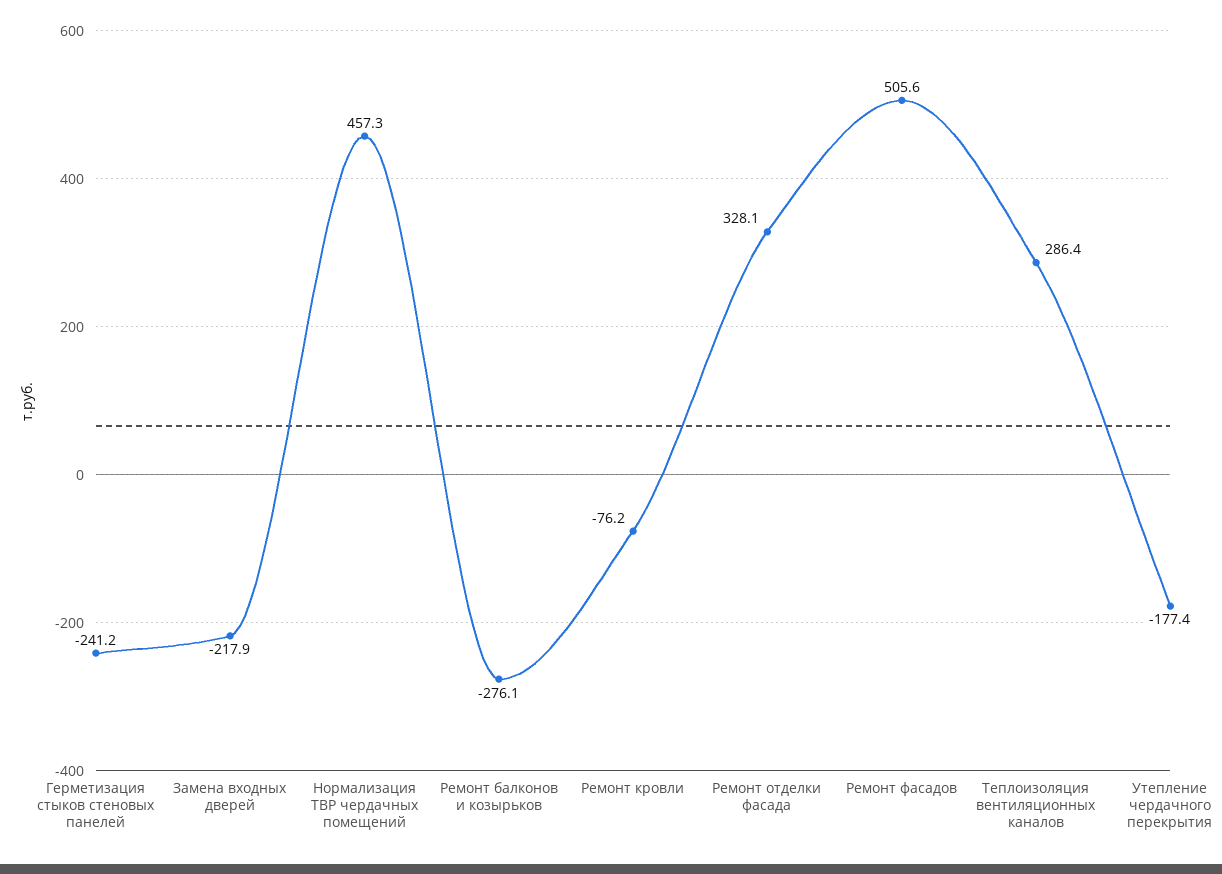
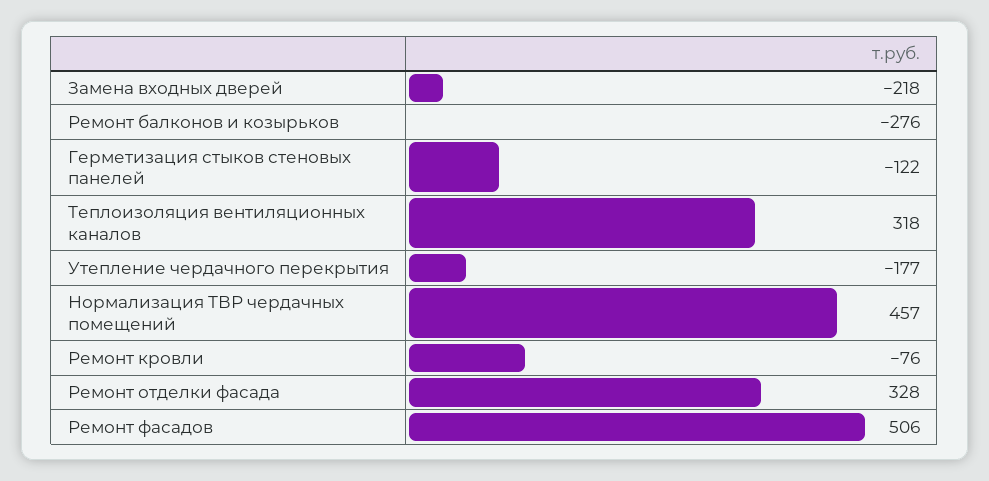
Герметизация стыков стеновых панелей: -241.2 -> -122
Теплоизоляция вентиляционных каналов: 286.4 -> 318

